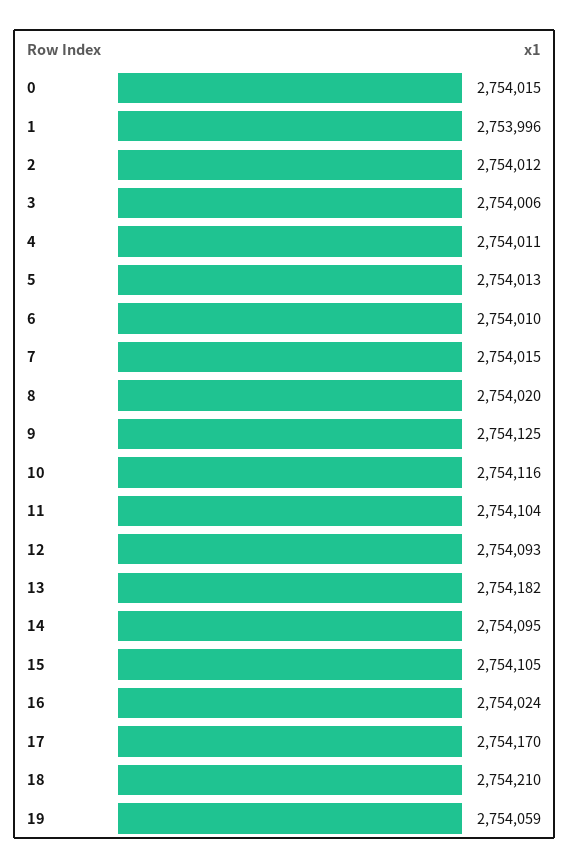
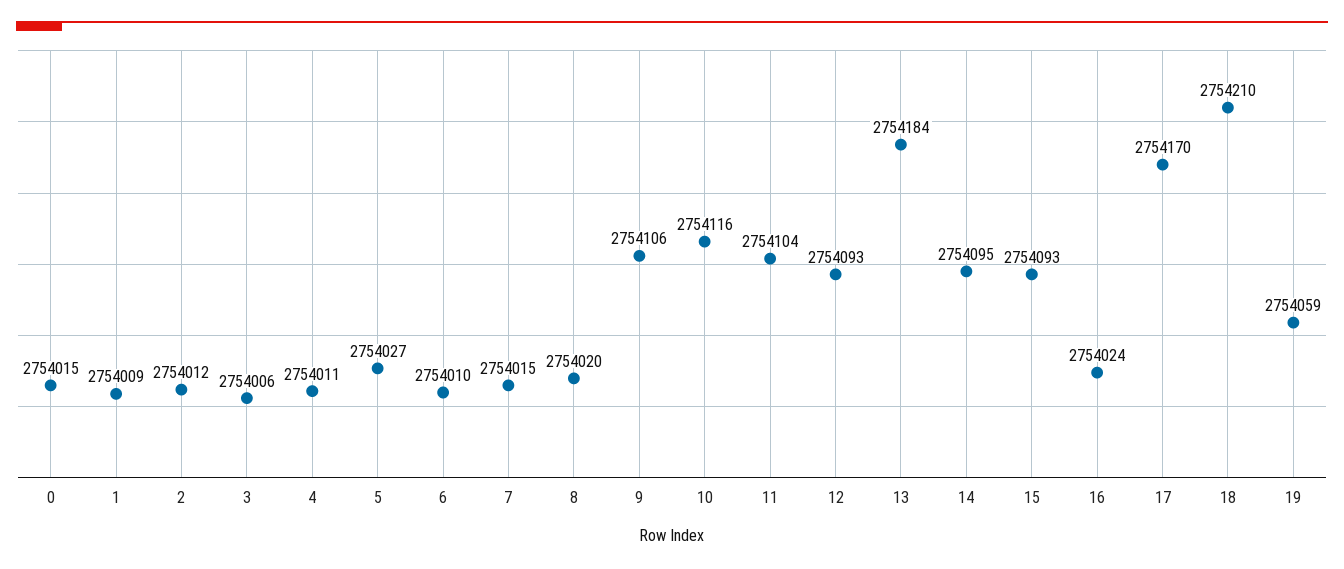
1: 2753996 -> 2754009
5: 2754013 -> 2754027
9: 2754125 -> 2754106
13: 2754182 -> 2754184
15: 2754105 -> 2754093

